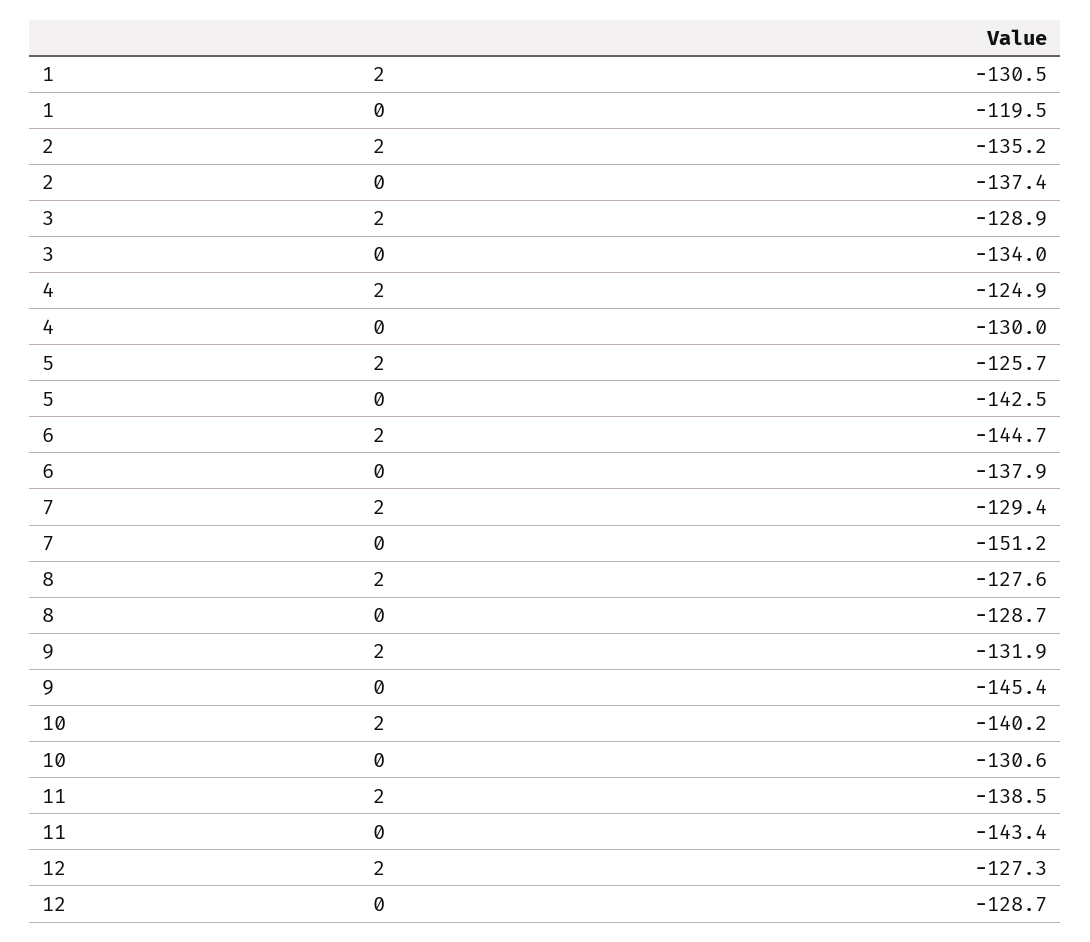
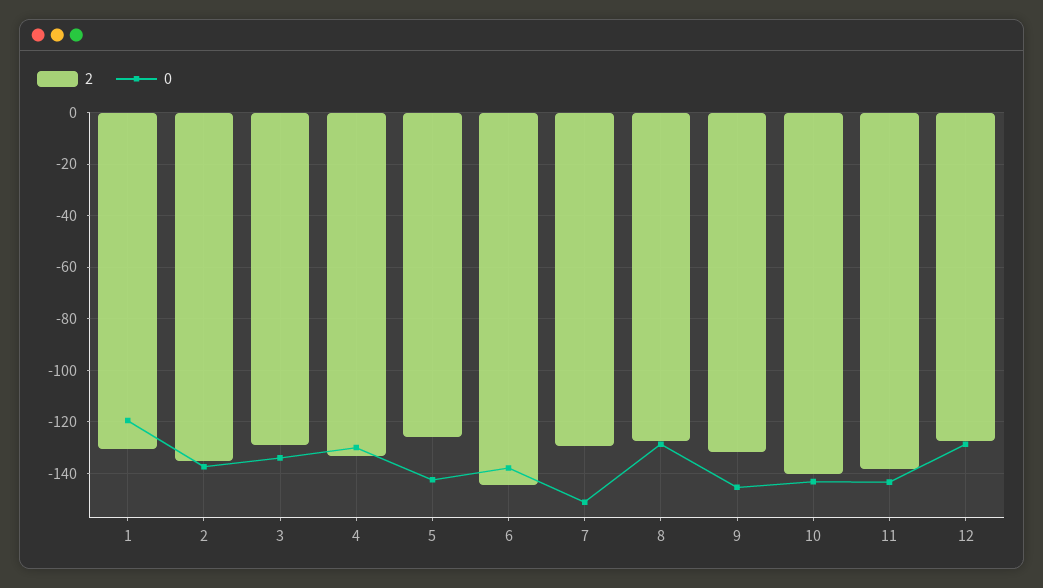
2, 4: -124.9 -> -132.5
0, 10: -130.6 -> -142.5

